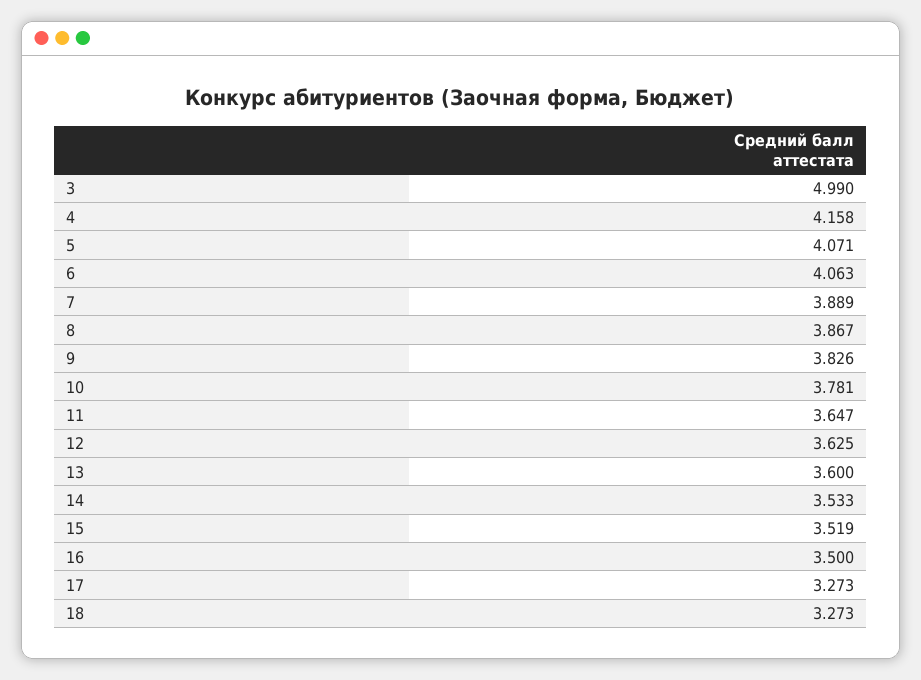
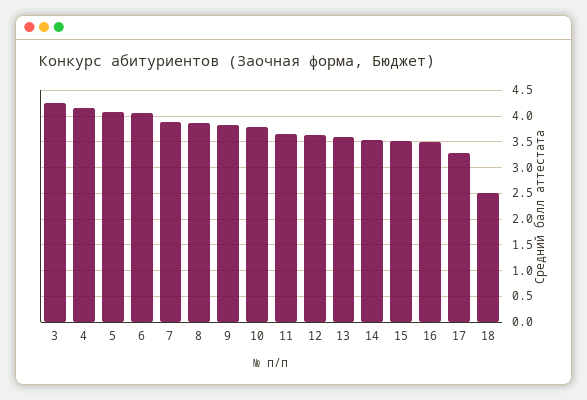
3: 4.99 -> 4.25
18: 3.273 -> 2.5

